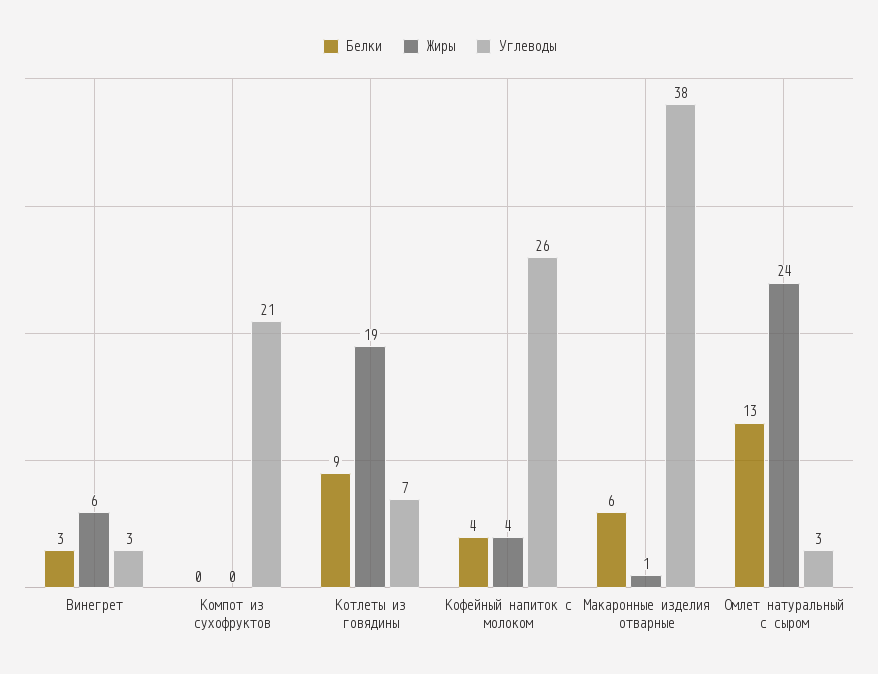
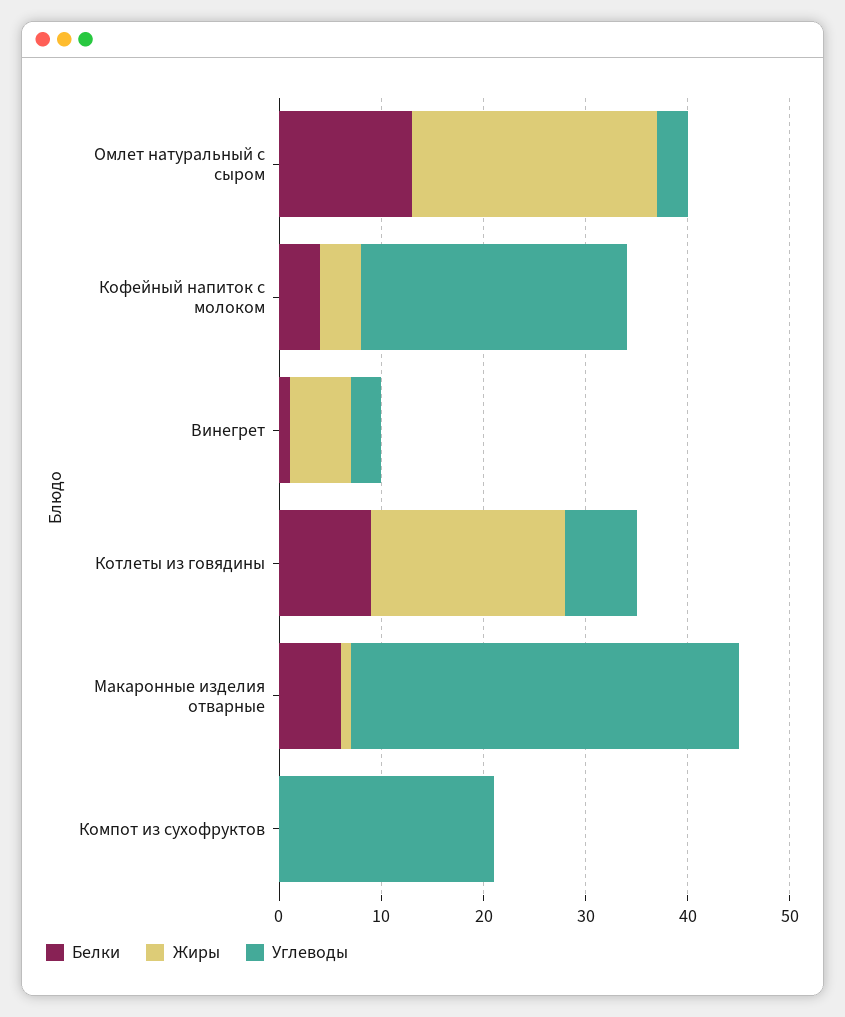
Белки, Винегрет: 3 -> 1

